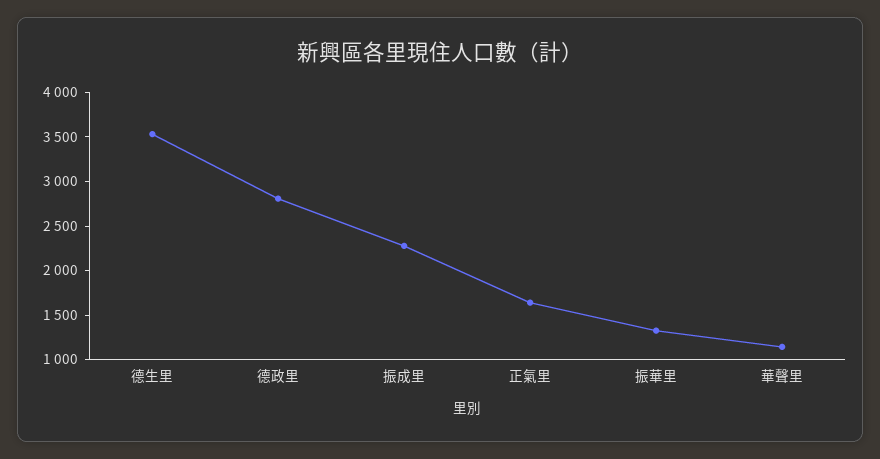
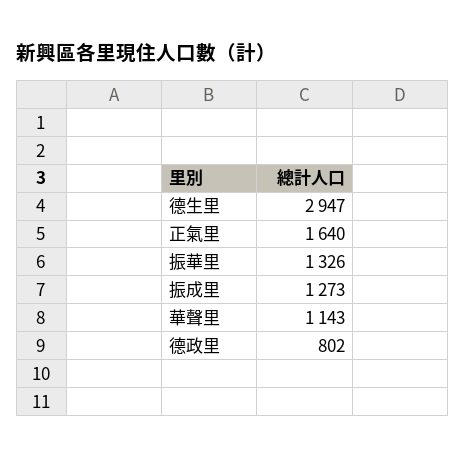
德生里: 3500 -> 2947
德政里: 2800 -> 802
振成里: 2300 -> 1273

